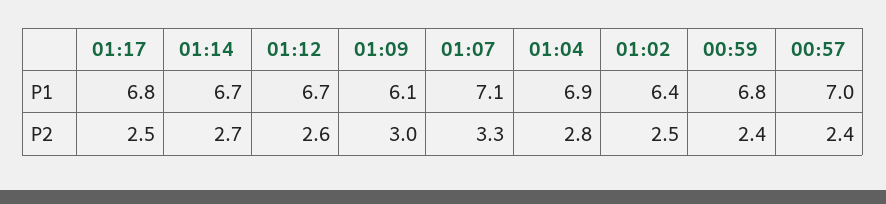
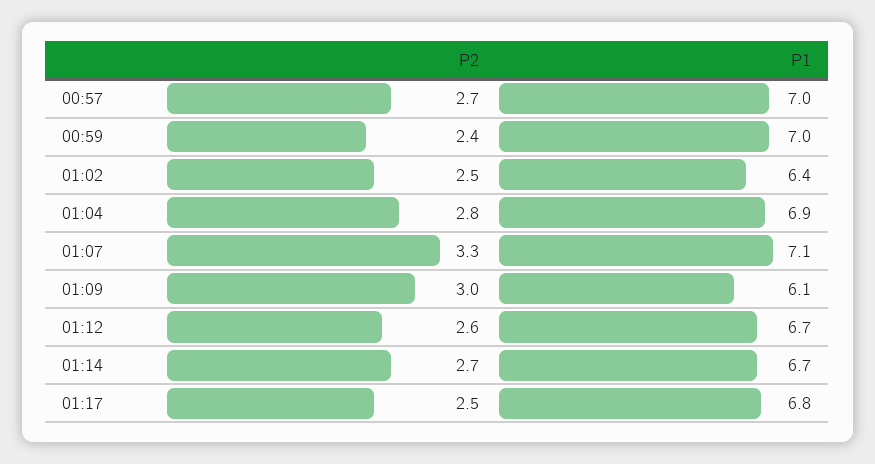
00:59, P1: 6.8 -> 7
00:57, P2: 2.4 -> 2.7

